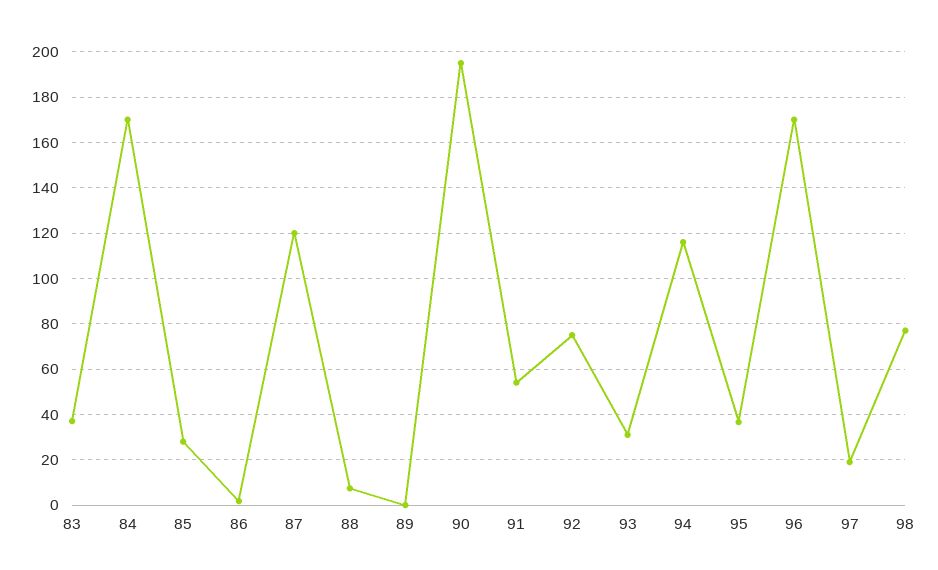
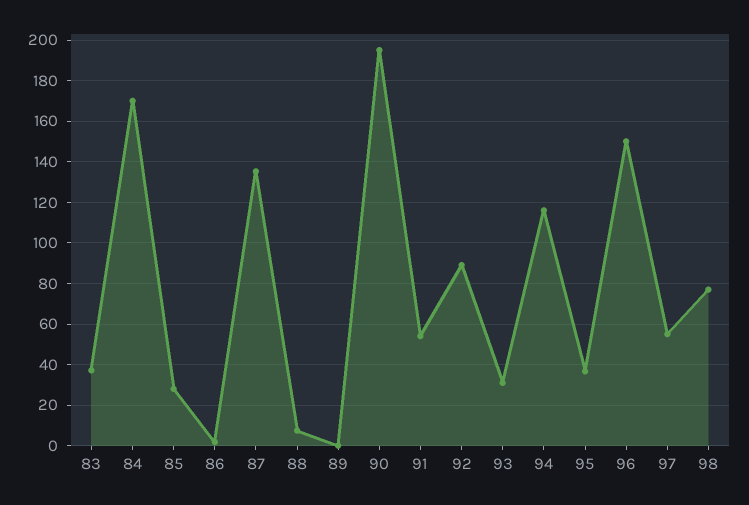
87: 120 -> 135
92: 75 -> 90
96: 170 -> 150
97: 20 -> 55

